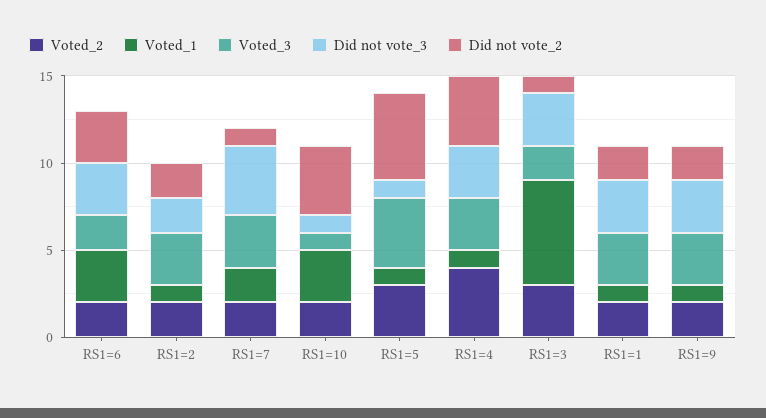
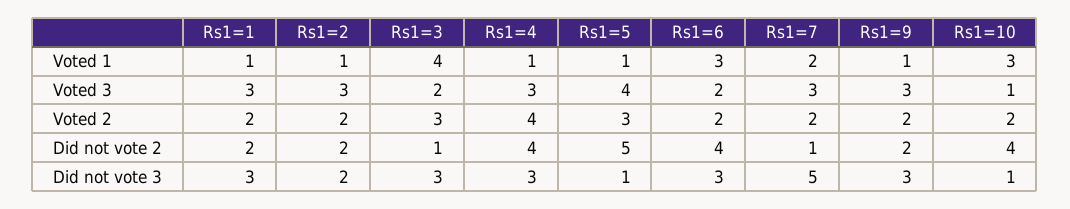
Did not vote_2, RS1=6: 3 -> 4
Did not vote_3, RS1=7: 4 -> 5
Voted_1, RS1=3: 6 -> 4

